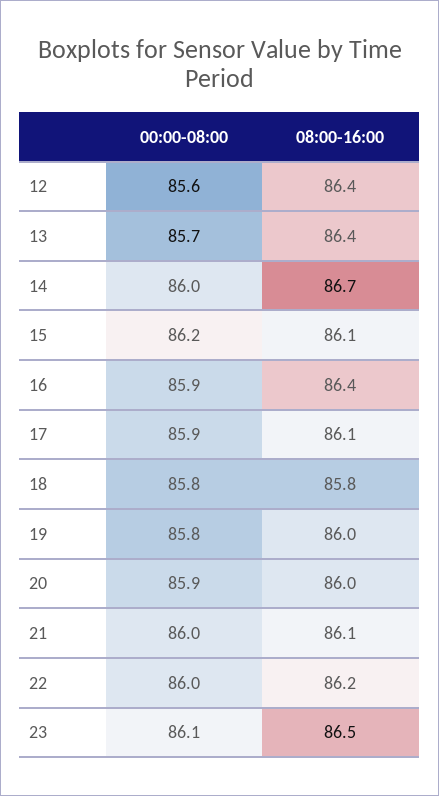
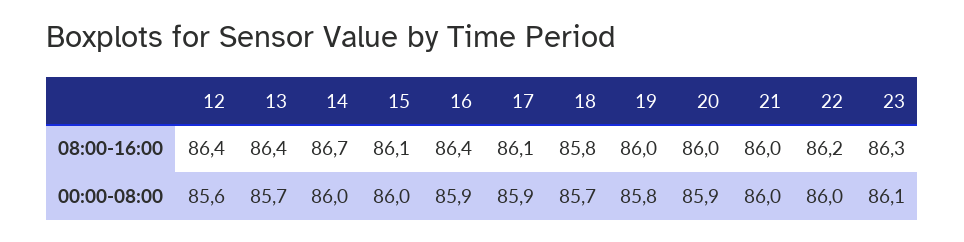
00:00-08:00, 15: 86.2 -> 86
00:00-08:00, 18: 85.8 -> 85.7
08:00-16:00, 21: 86.1 -> 86
08:00-16:00, 23: 86.5 -> 86.3

